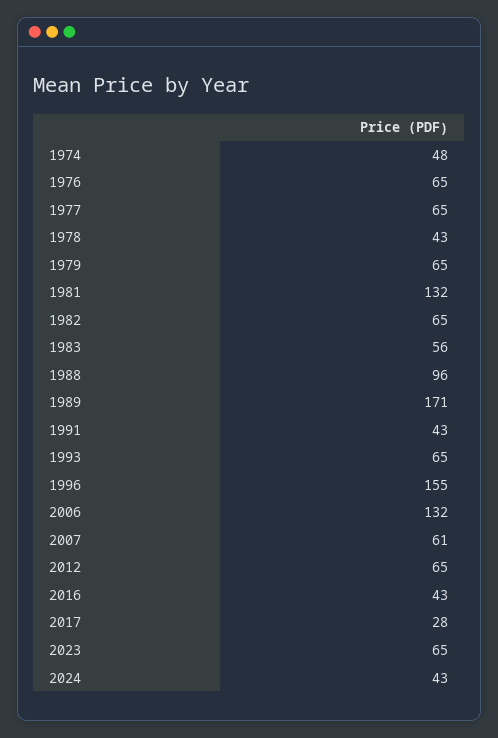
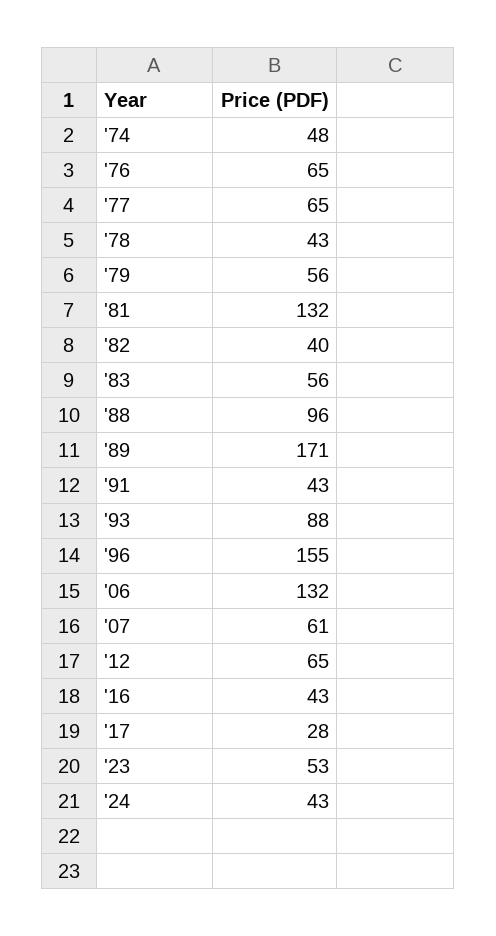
1979: 65 -> 56
1982: 65 -> 40
1993: 65 -> 88
2023: 65 -> 53

